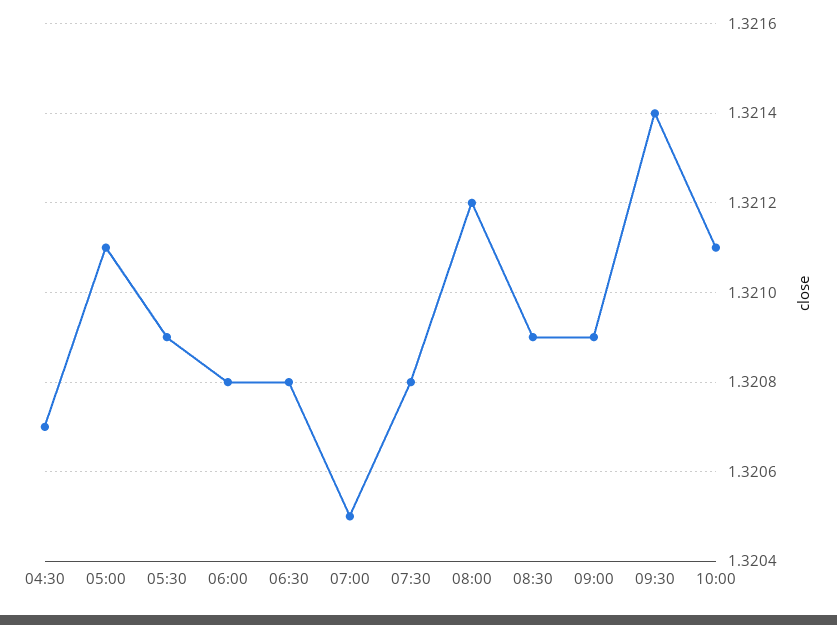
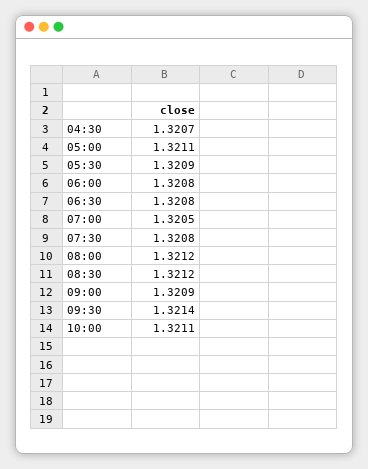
08:30: 1.3209 -> 1.3212

